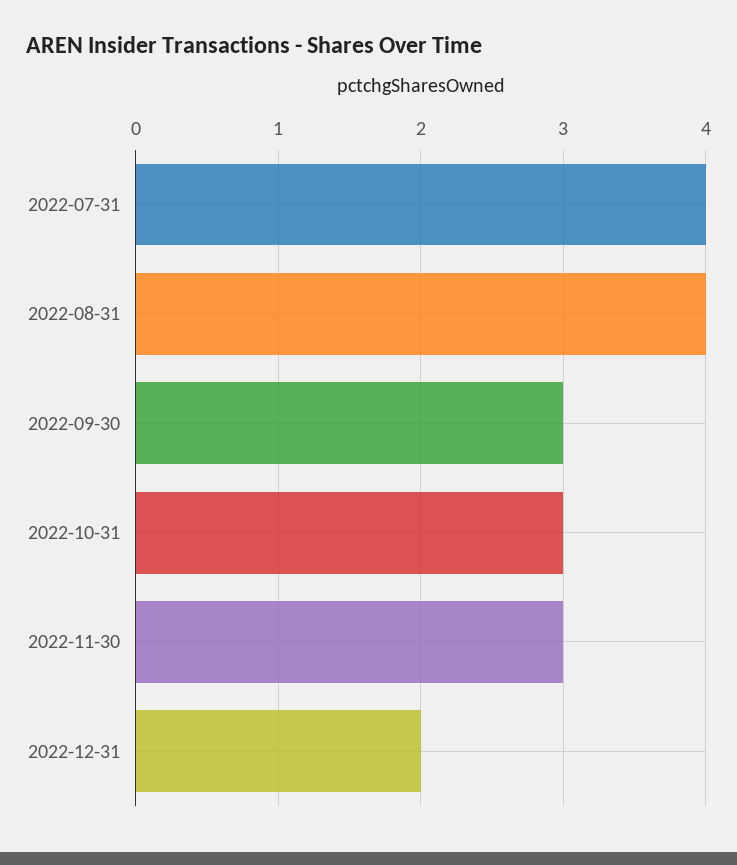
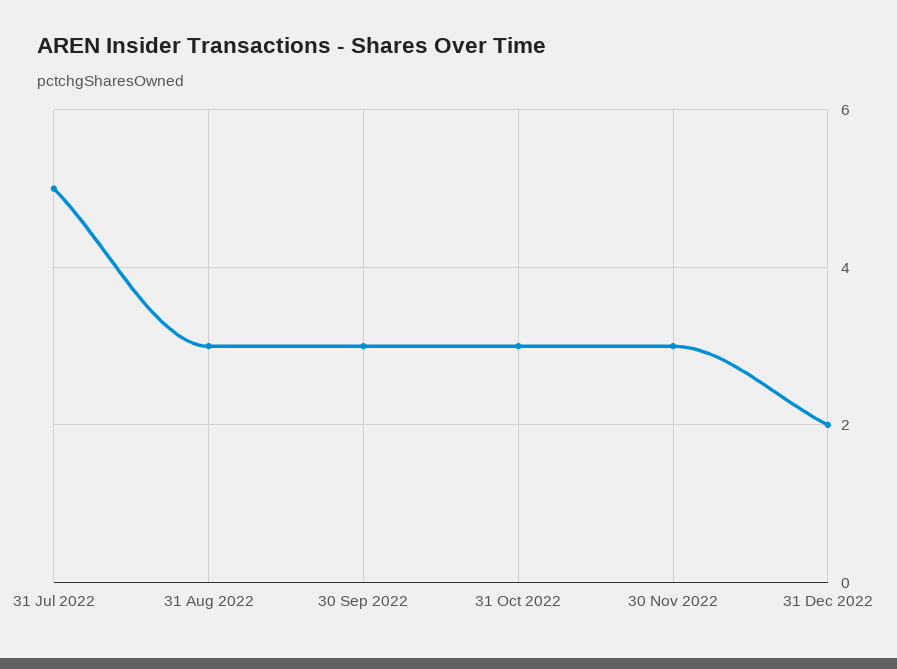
2022-07-31: 4 -> 5
2022-08-31: 4 -> 3

